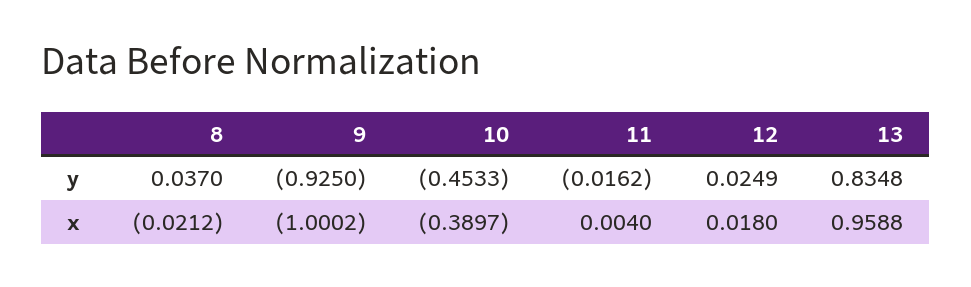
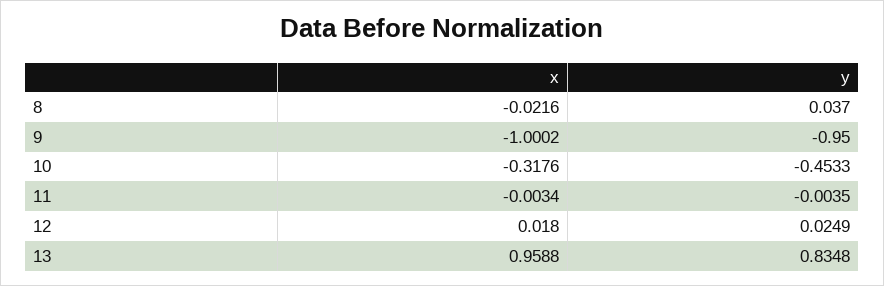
9, y: -0.925 -> -0.95
11, y: -0.0162 -> -0.0035
8, x: -0.0212 -> -0.0216
10, x: -0.3897 -> -0.3176
11, x: 0.004 -> -0.0034

